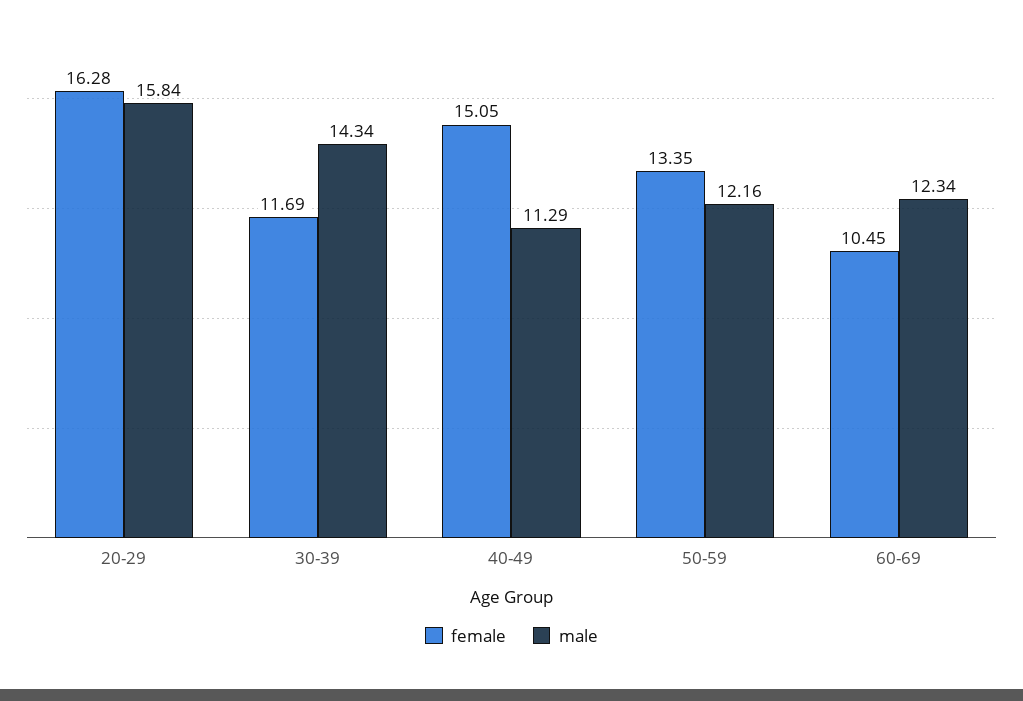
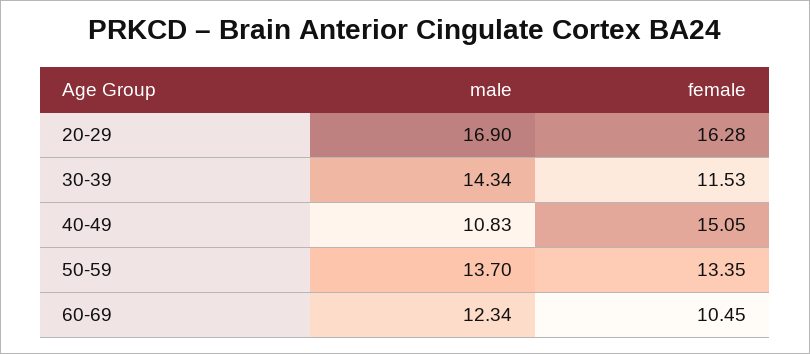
male, 20-29: 15.84 -> 16.9
female, 30-39: 11.69 -> 11.53
male, 40-49: 11.29 -> 10.83
male, 50-59: 12.16 -> 13.7

